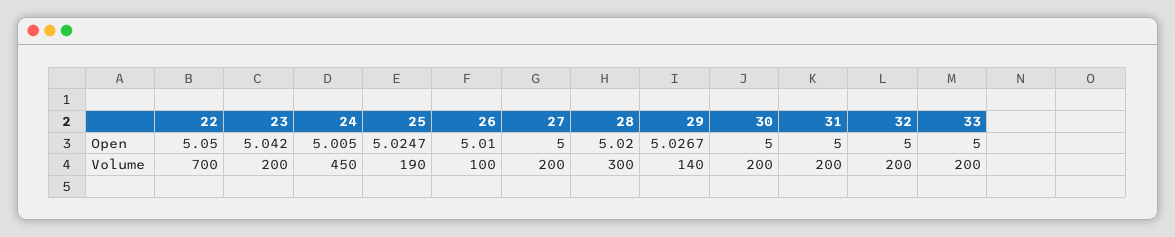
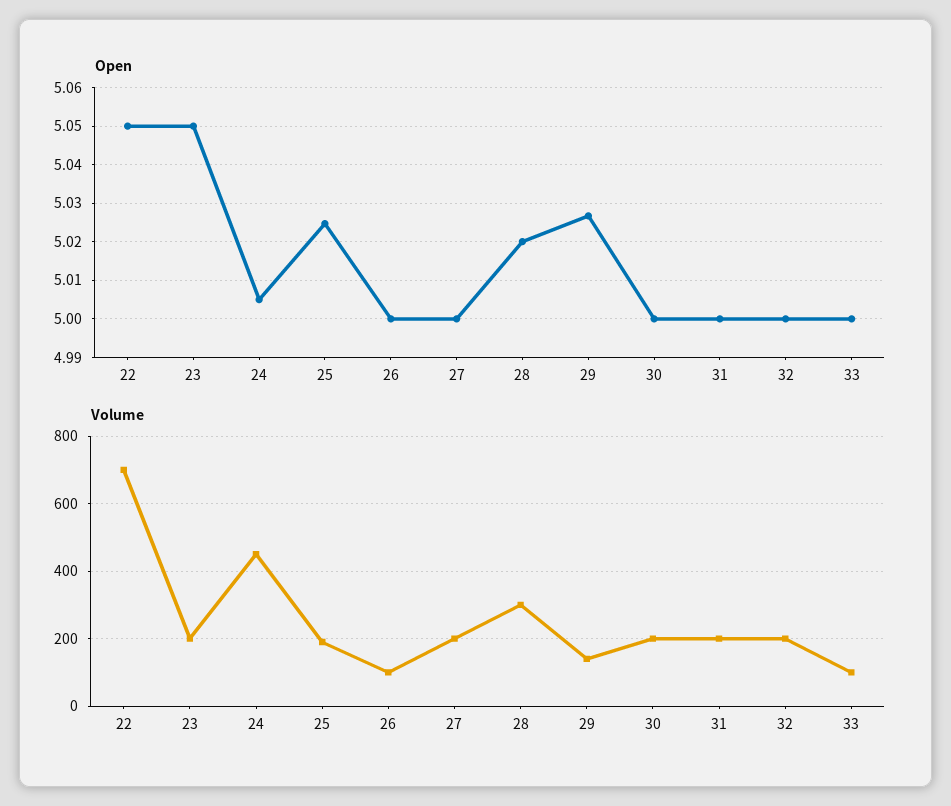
Open, 23: 5.042 -> 5.05
Open, 26: 5.01 -> 5
Volume, 33: 200 -> 100

